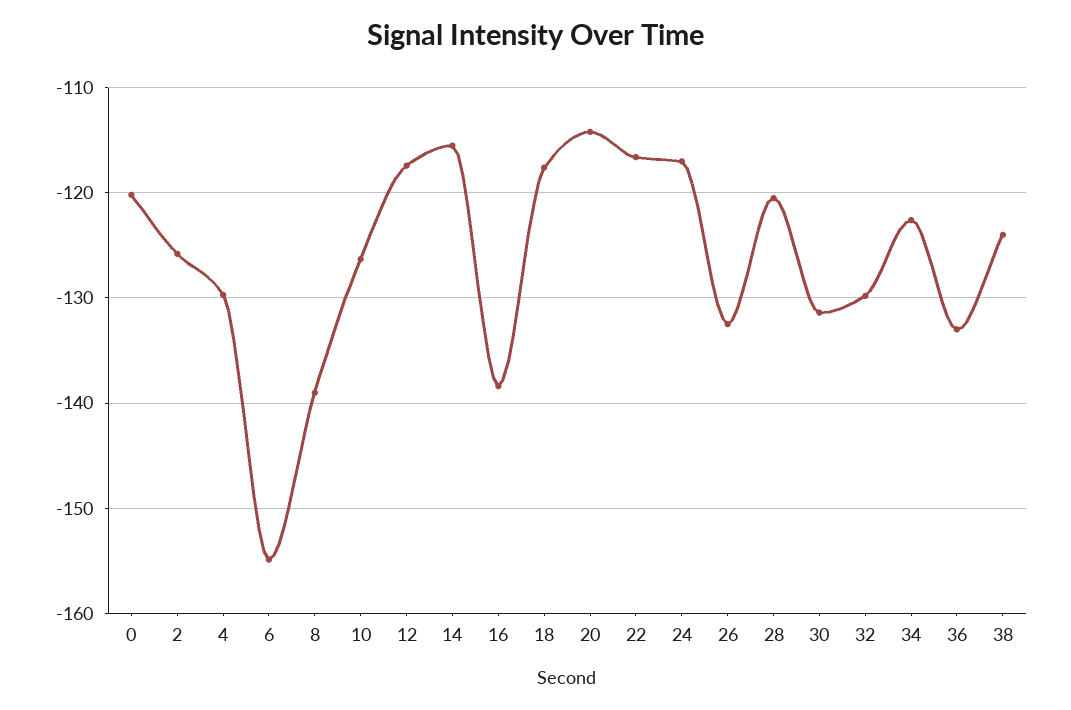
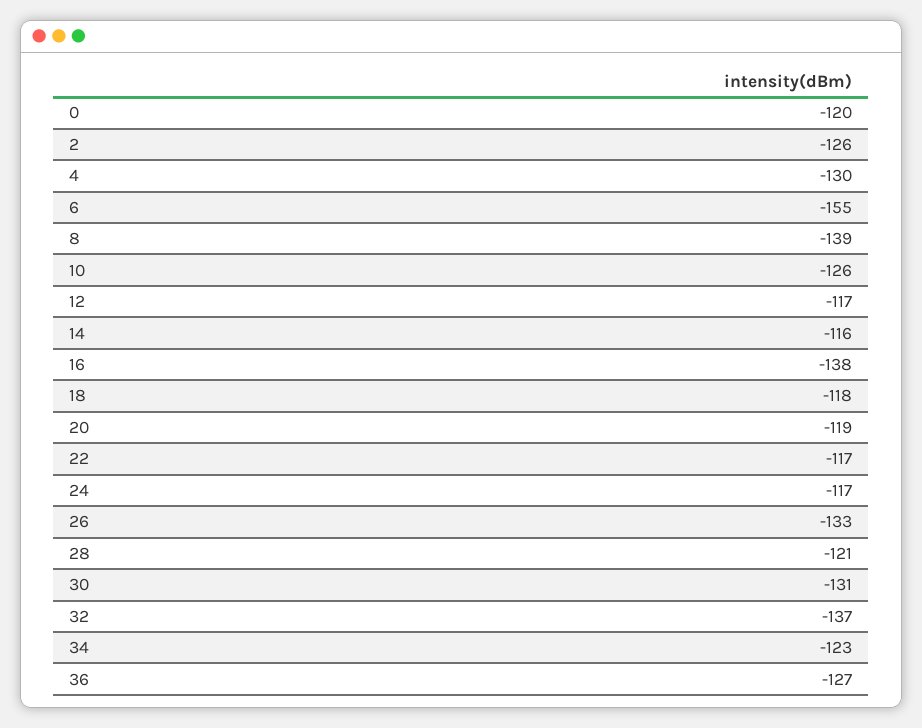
20: -114 -> -119
32: -130 -> -137
36: -133 -> -127
38: -124 -> none

